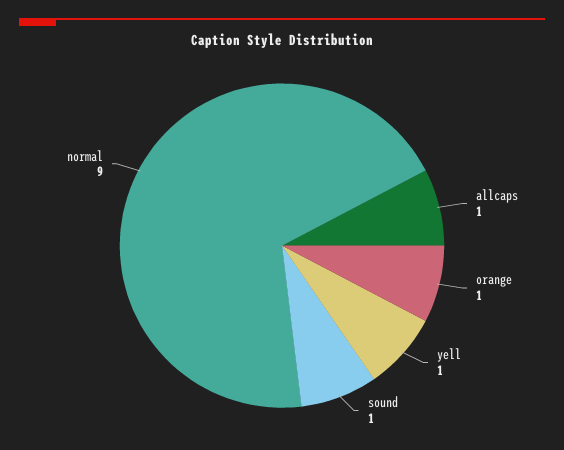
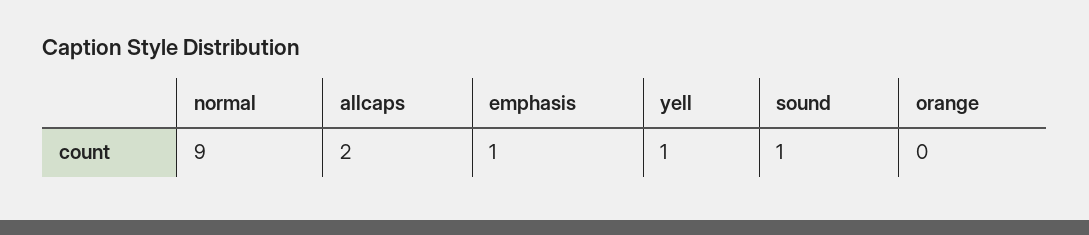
allcaps: 1 -> 2
orange: 1 -> 0
emphasis: none -> 1

